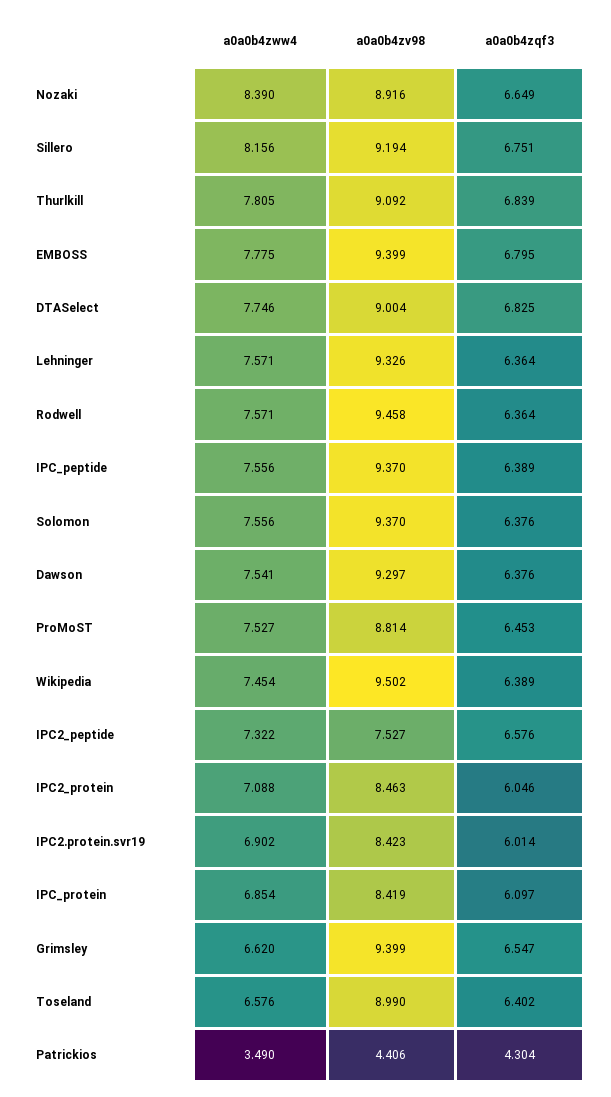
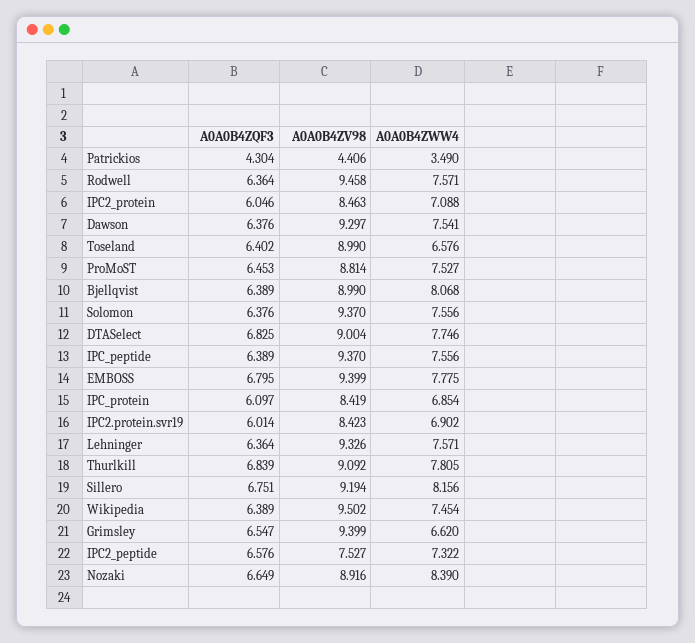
a0a0b4zqf3, Bjellqvist: none -> 6.389
a0a0b4zv98, Bjellqvist: none -> 8.99
a0a0b4zww4, Bjellqvist: none -> 8.068

